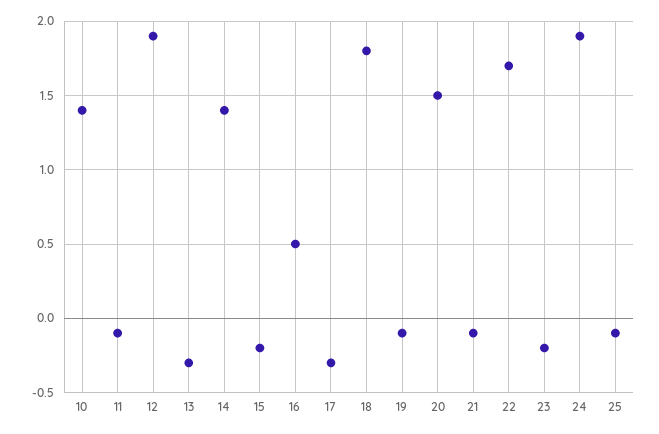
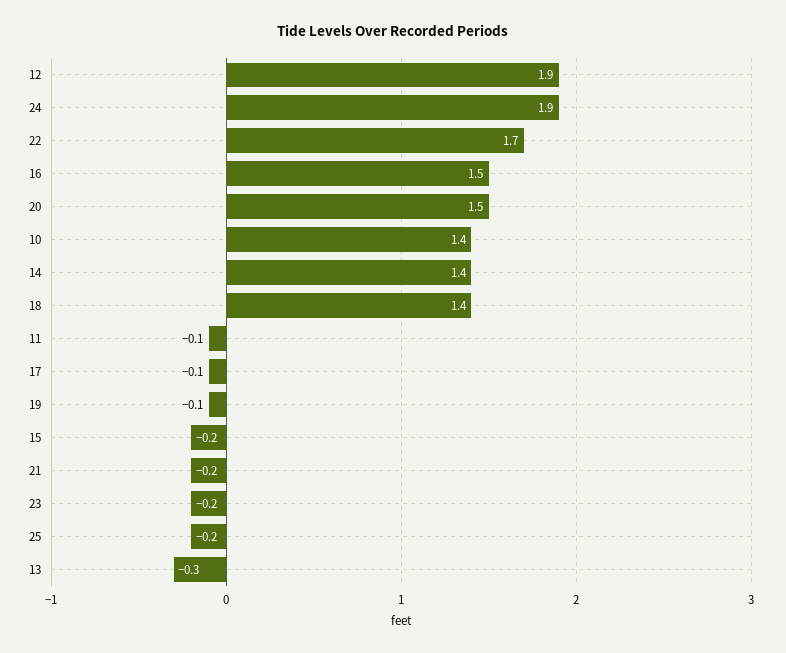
16: 0.5 -> 1.5
17: -0.3 -> -0.1
18: 1.8 -> 1.4
21: -0.1 -> -0.2
25: -0.1 -> -0.2

